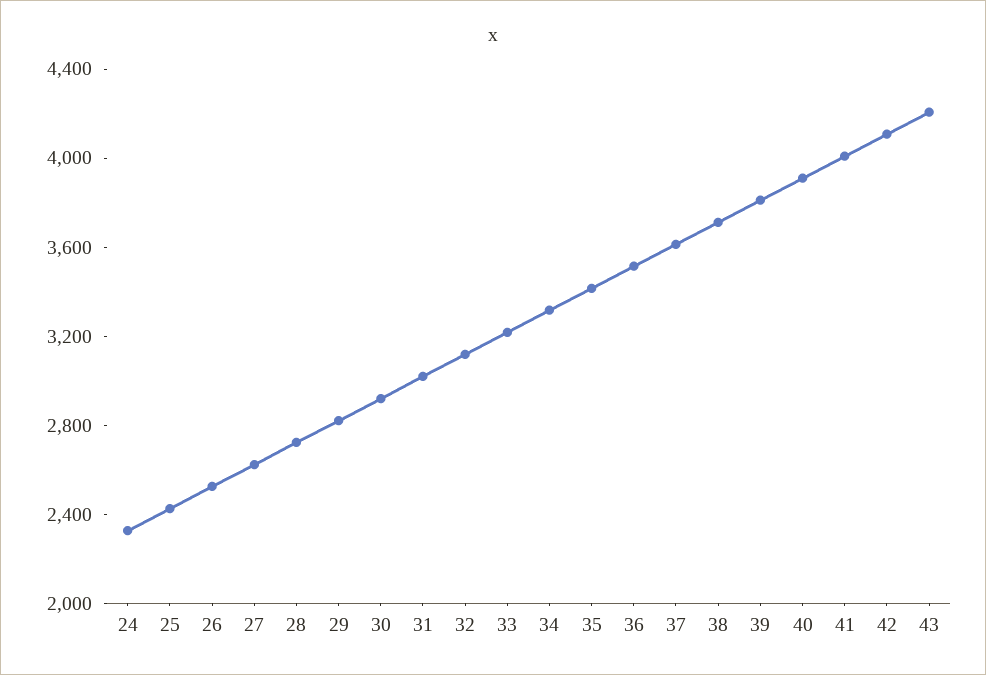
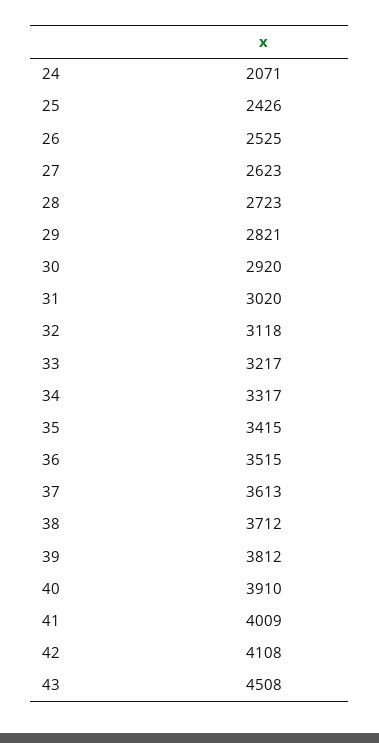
24: 2300 -> 2071
43: 4200 -> 4508

